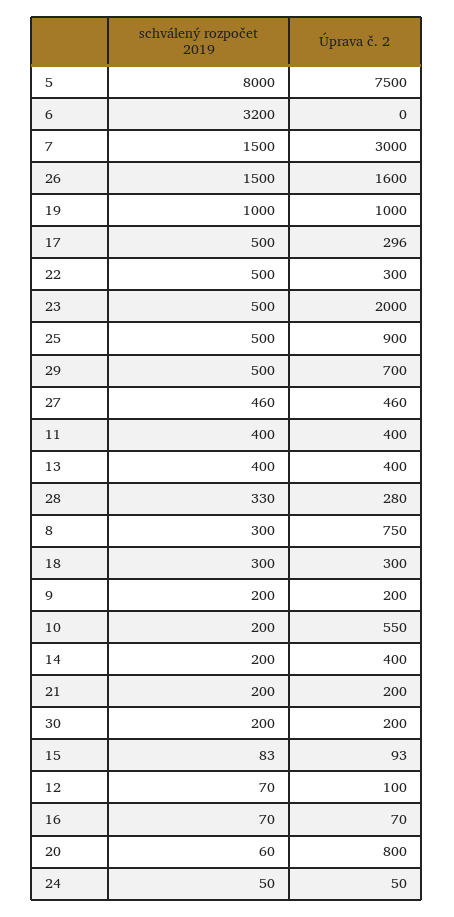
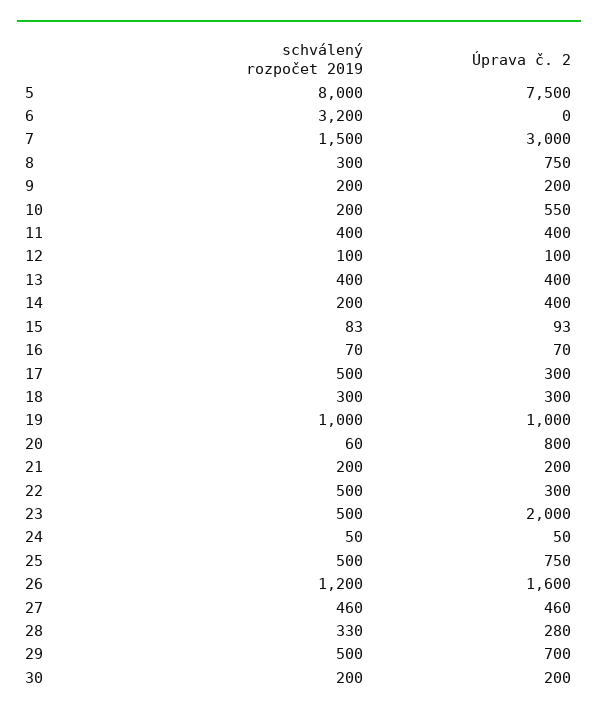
schválený rozpočet 2019, 26: 1500 -> 1200
Úprava č. 2, 17: 296 -> 300
Úprava č. 2, 25: 900 -> 750
schválený rozpočet 2019, 12: 70 -> 100

